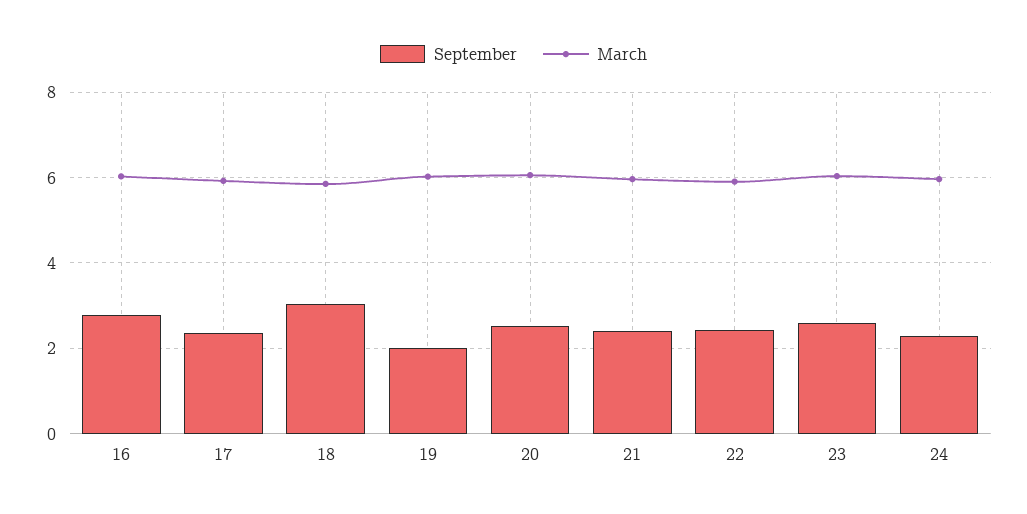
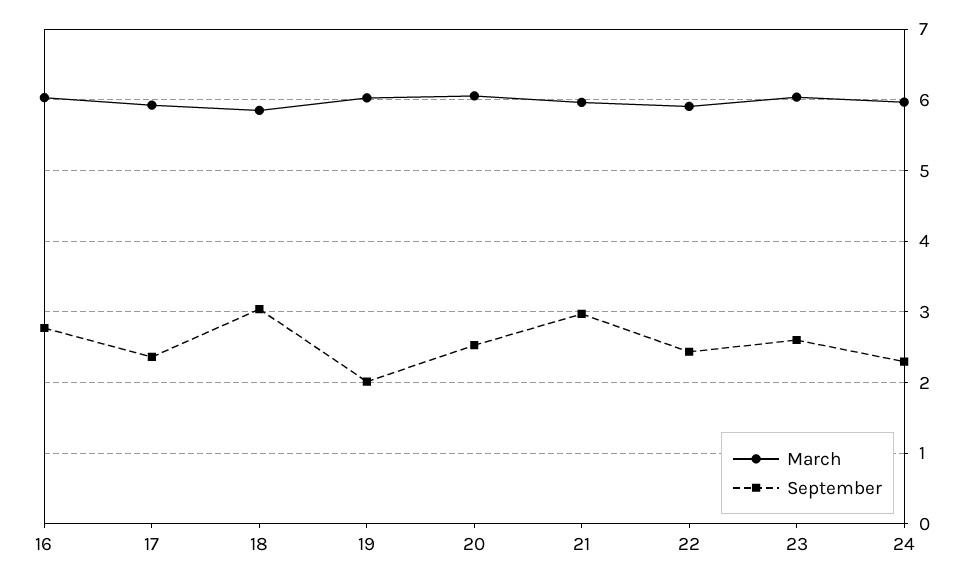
September, 21: 2.4 -> 3

